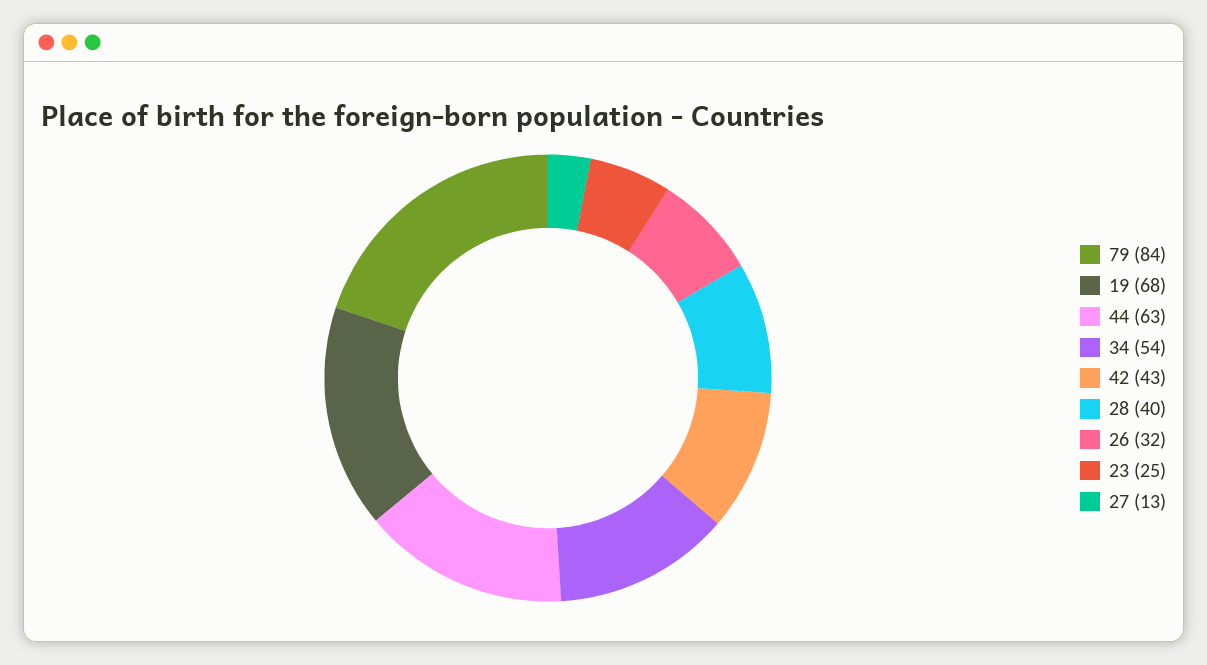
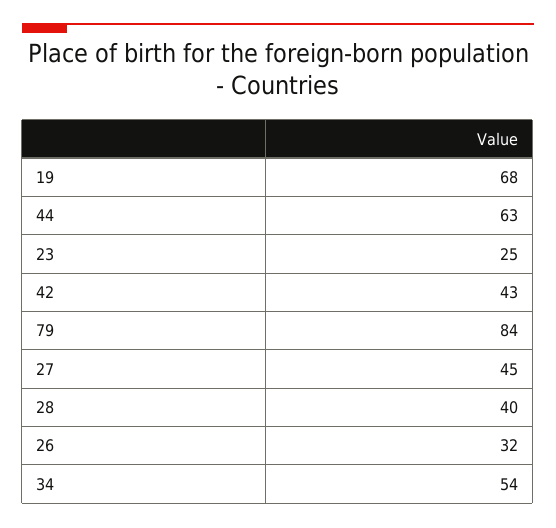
27: 13 -> 45

